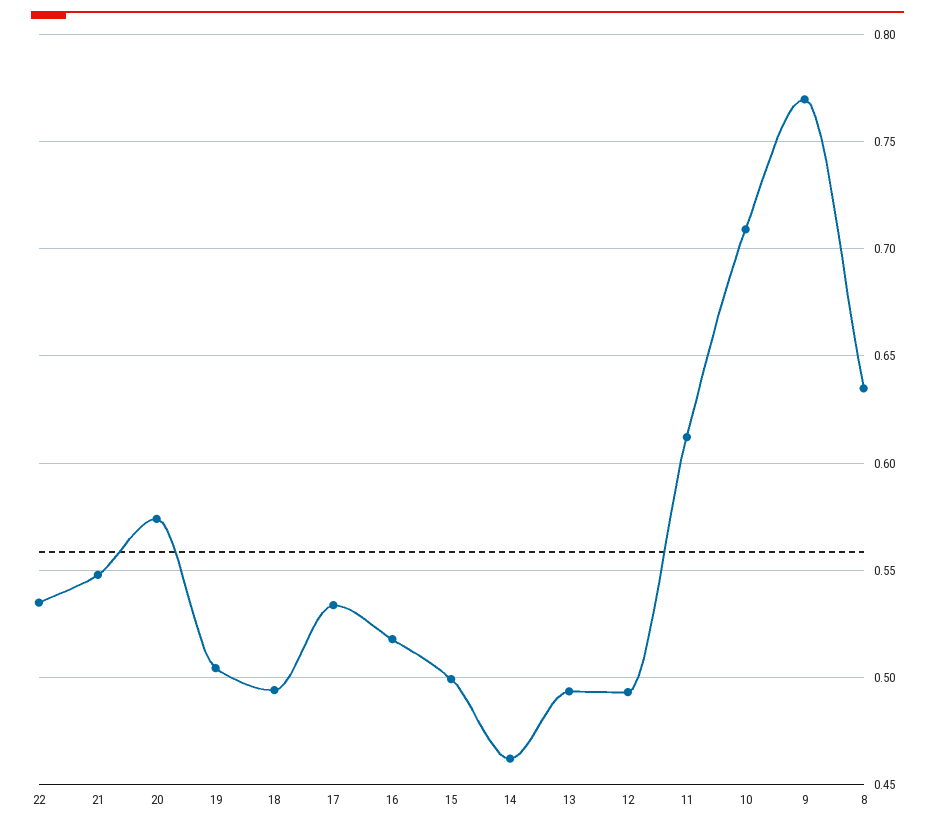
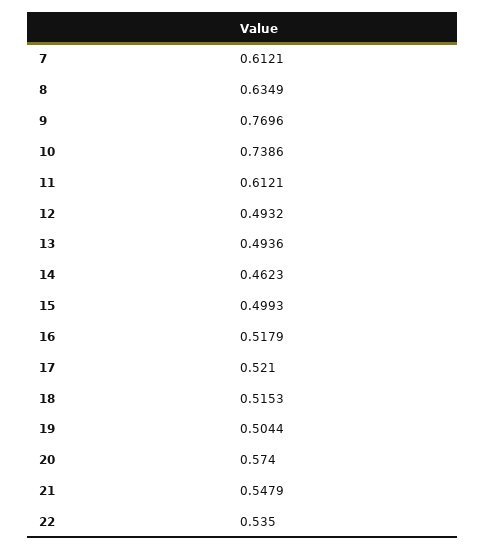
18: 0.495 -> 0.5153
17: 0.535 -> 0.521
10: 0.71 -> 0.7386
7: none -> 0.6121

